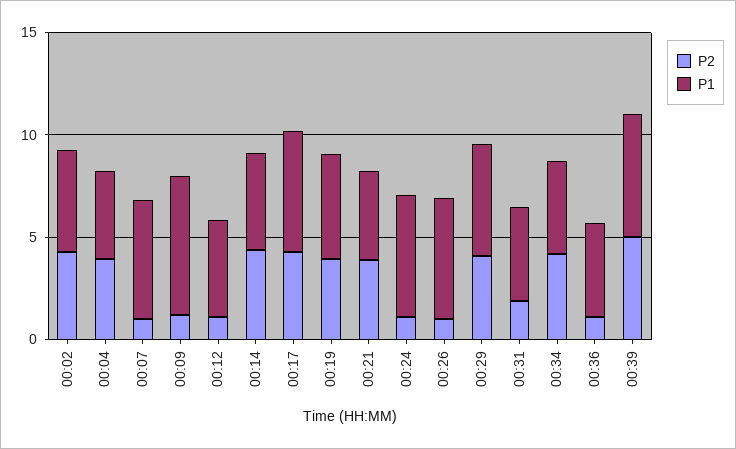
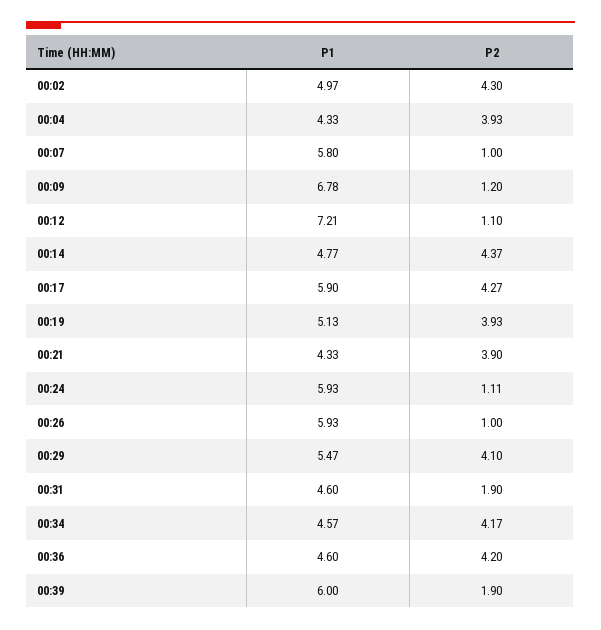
P1, 00:12: 5 -> 7.21
P2, 00:36: 1 -> 4.2
P2, 00:39: 5 -> 1.9

